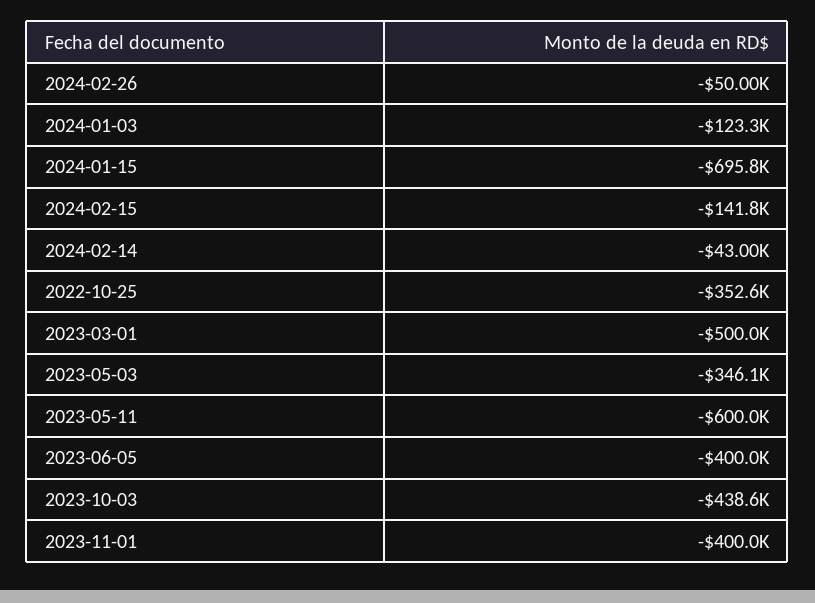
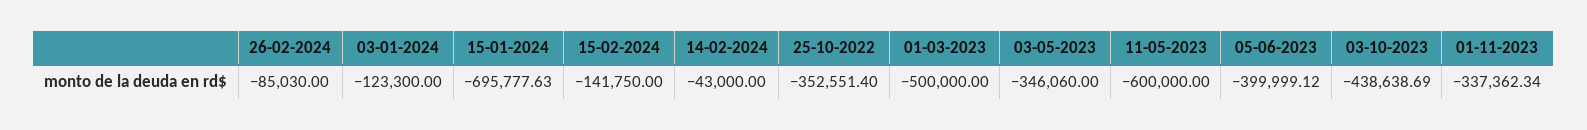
2024-02-26: -50000 -> -85030
2023-11-01: -400000 -> -337362.34

